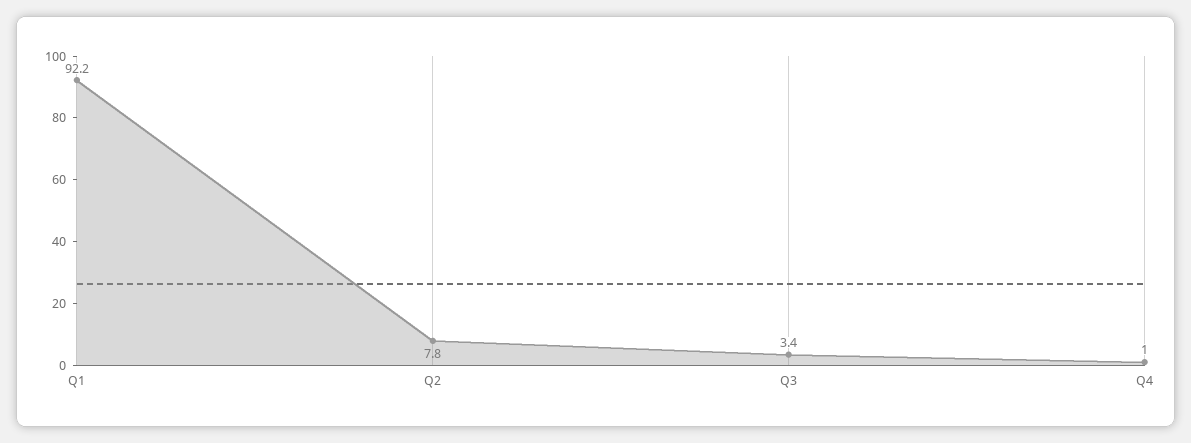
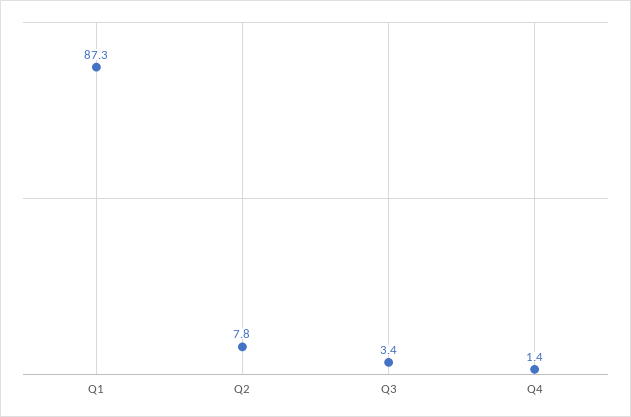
Q1: 92.2 -> 87.3
Q4: 1 -> 1.4

